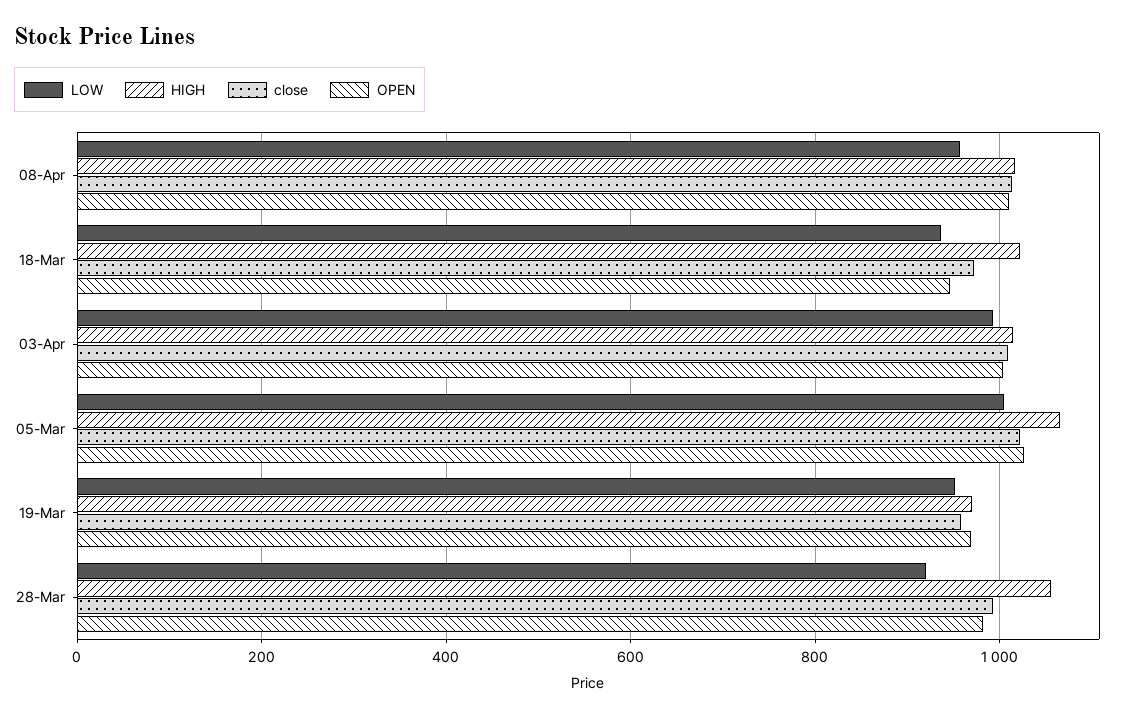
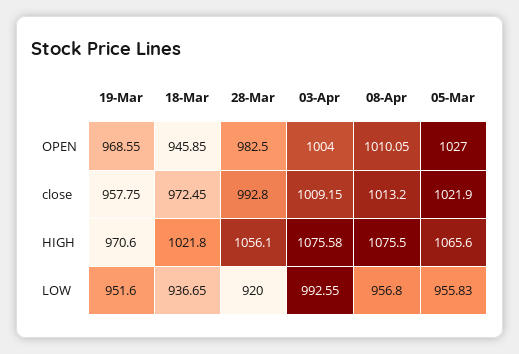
HIGH, 08-Apr: 1020 -> 1075.5
HIGH, 03-Apr: 1020 -> 1075.58
LOW, 05-Mar: 1000 -> 955.83

